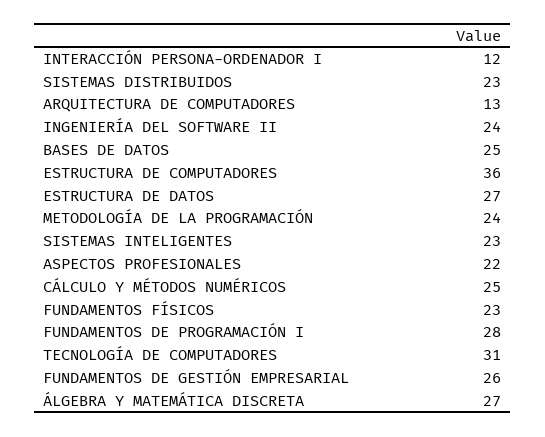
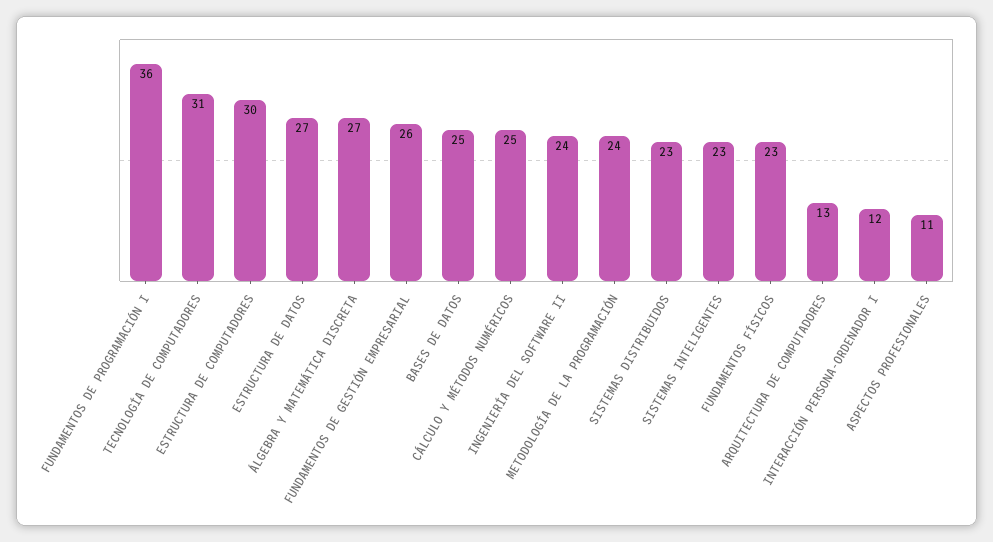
ESTRUCTURA DE COMPUTADORES: 36 -> 30
ASPECTOS PROFESIONALES: 22 -> 11
FUNDAMENTOS DE PROGRAMACIÓN I: 28 -> 36

